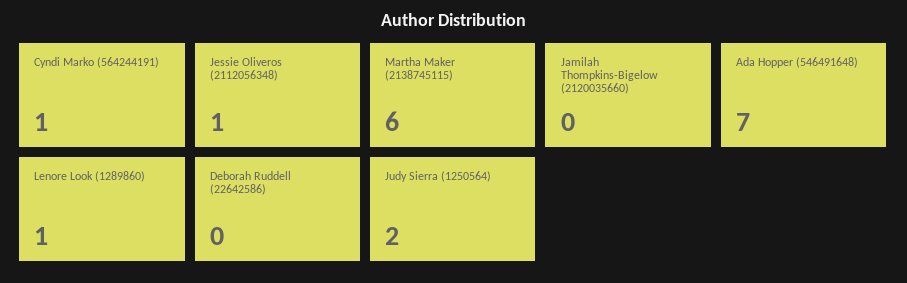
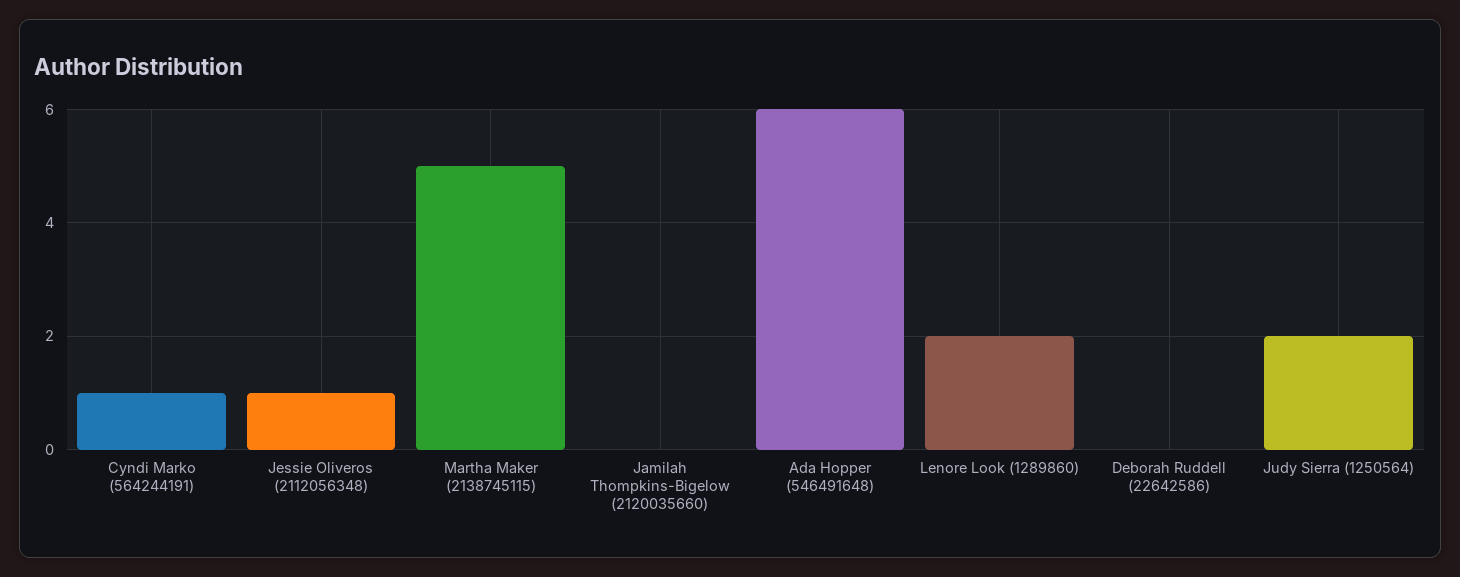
Martha Maker (2138745115): 6 -> 5
Ada Hopper (546491648): 7 -> 6
Lenore Look (1289860): 1 -> 2

